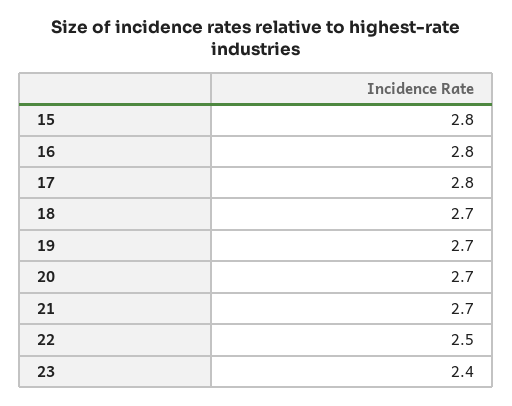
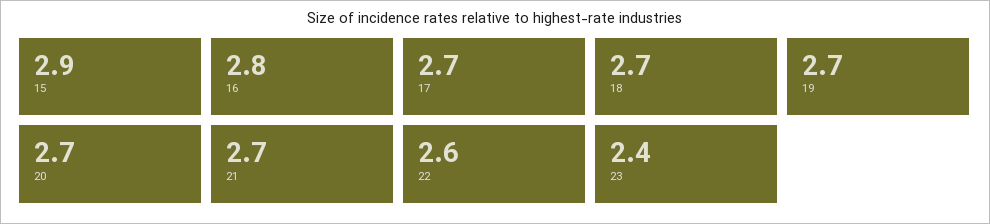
15: 2.8 -> 2.9
17: 2.8 -> 2.7
22: 2.5 -> 2.6

